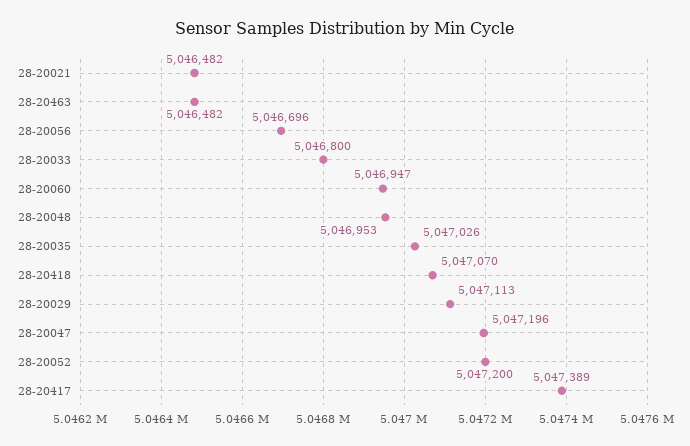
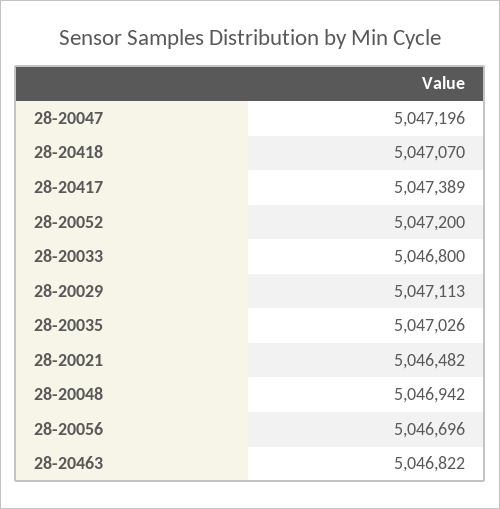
28-20463: 5046482 -> 5046822
28-20060: 5046947 -> none
28-20048: 5046953 -> 5046942

